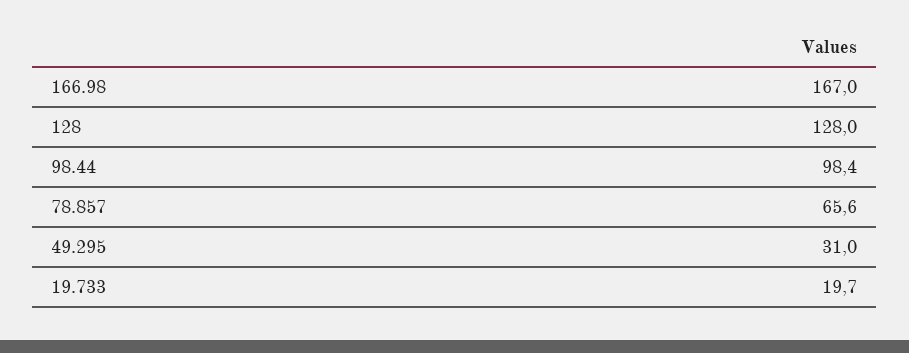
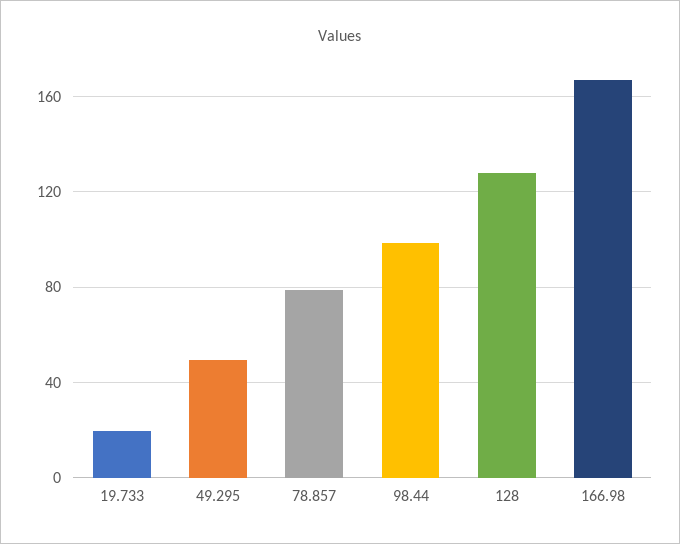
78.857: 65.6 -> 80
49.295: 31 -> 50

